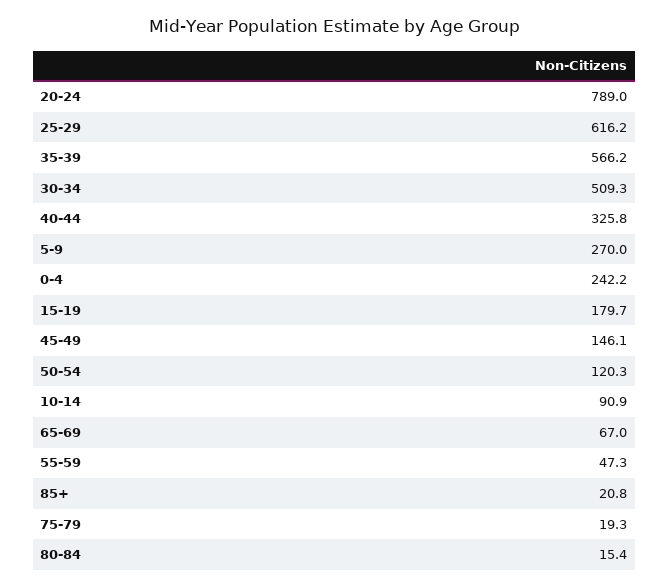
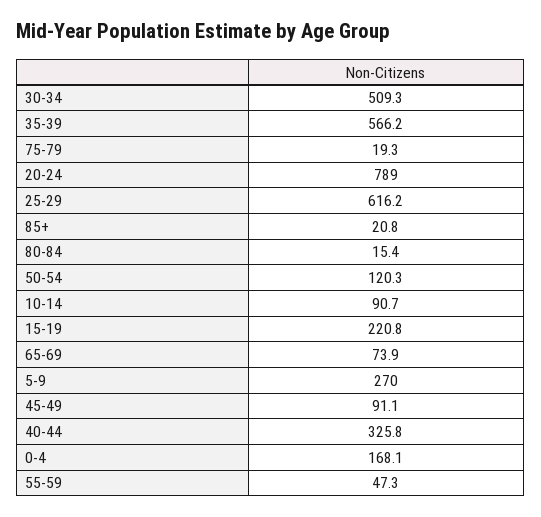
0-4: 242.2 -> 168.1
15-19: 179.7 -> 220.8
45-49: 146.1 -> 91.1
10-14: 90.9 -> 90.7
65-69: 67 -> 73.9

